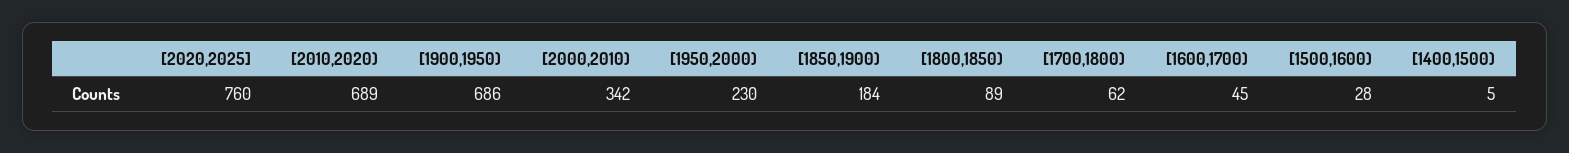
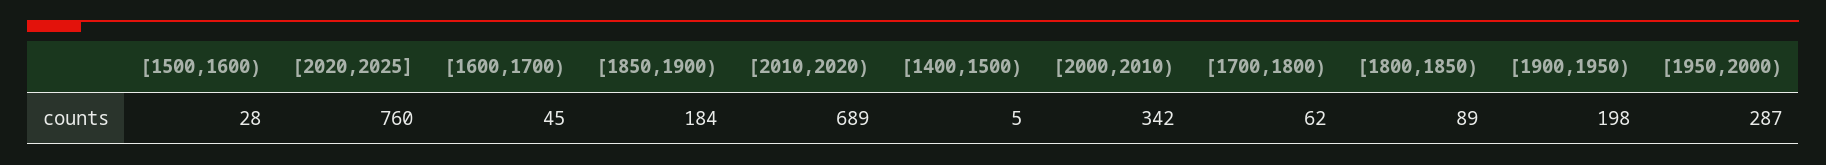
[1900,1950): 686 -> 198
[1950,2000): 230 -> 287

